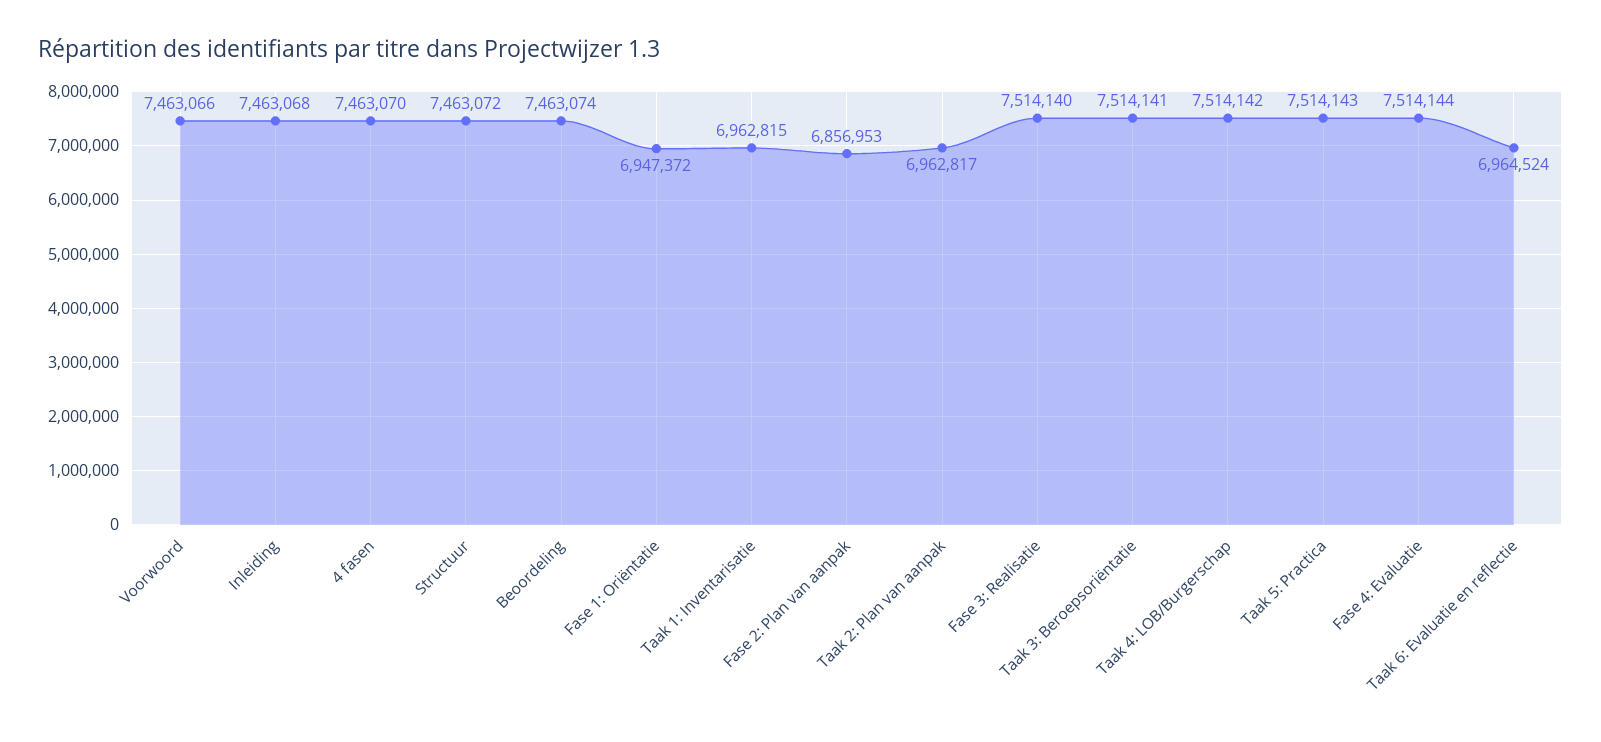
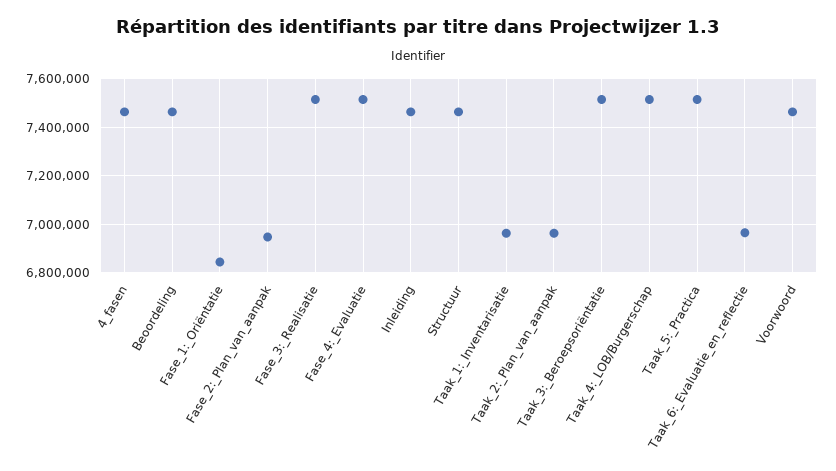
Fase 1: Oriëntatie: 6947372 -> 6850000
Fase 2: Plan van aanpak: 6856953 -> 6950000

